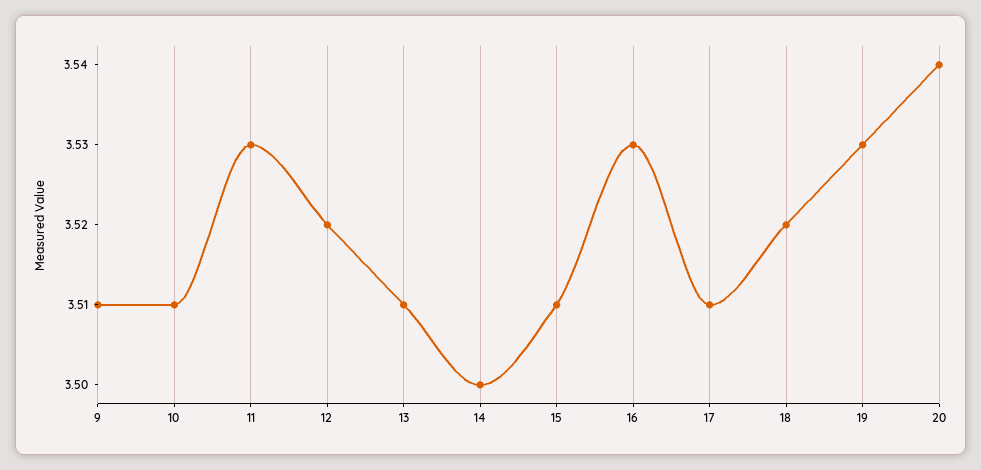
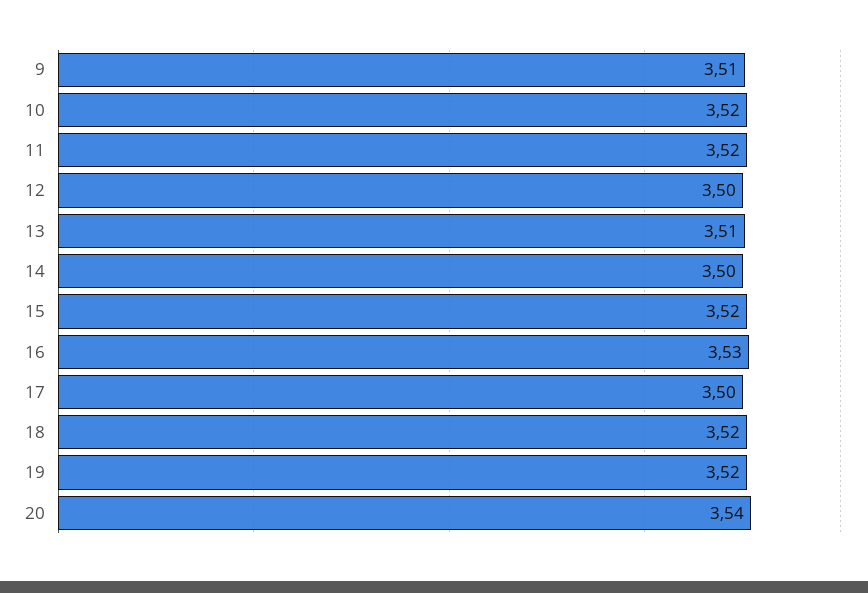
10: 3.51 -> 3.52
11: 3.53 -> 3.52
12: 3.52 -> 3.5
15: 3.51 -> 3.52
17: 3.51 -> 3.5
19: 3.53 -> 3.52

